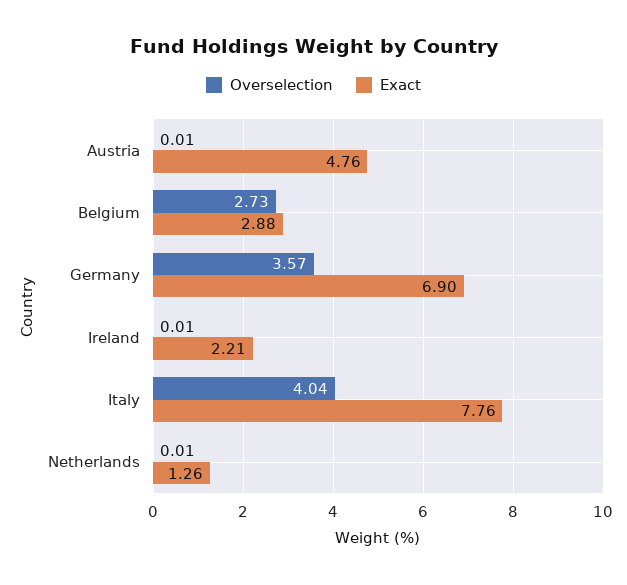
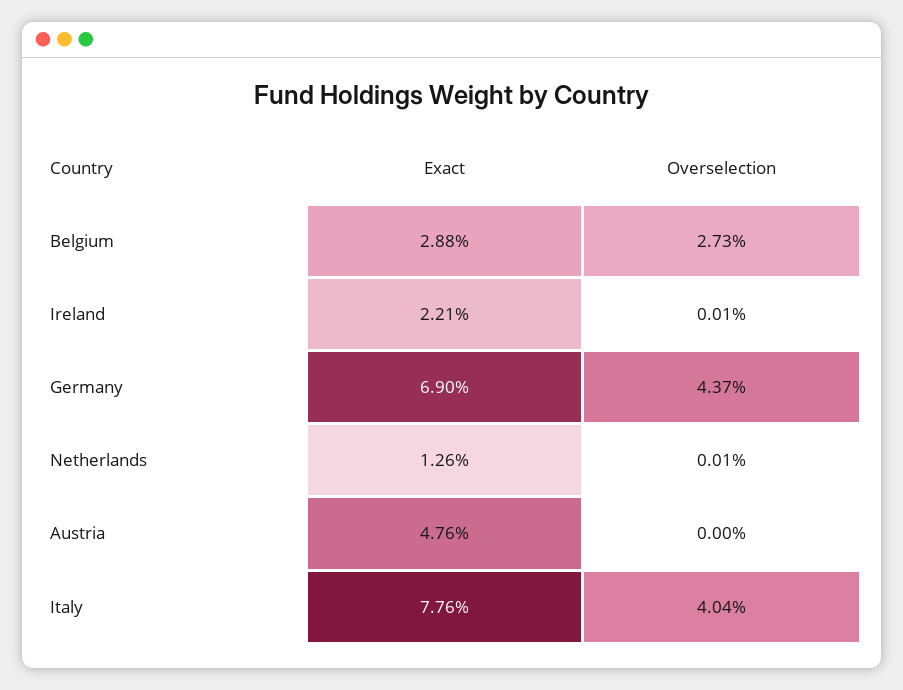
Overselection, Austria: 0.01 -> 0
Overselection, Germany: 3.57 -> 4.37

